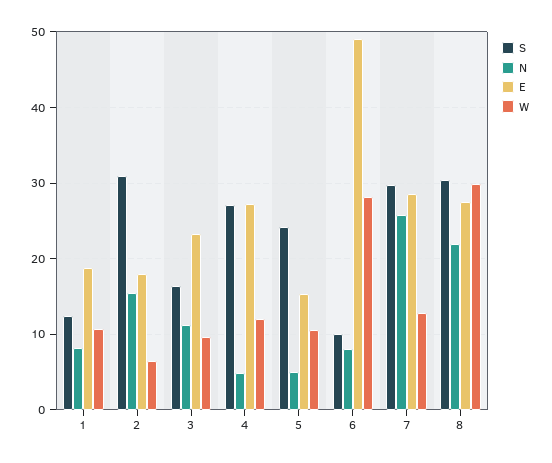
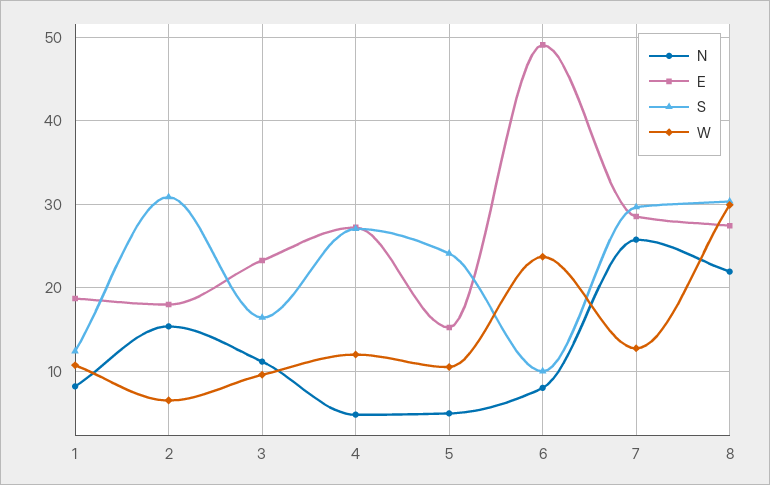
W, 6: 28 -> 24

